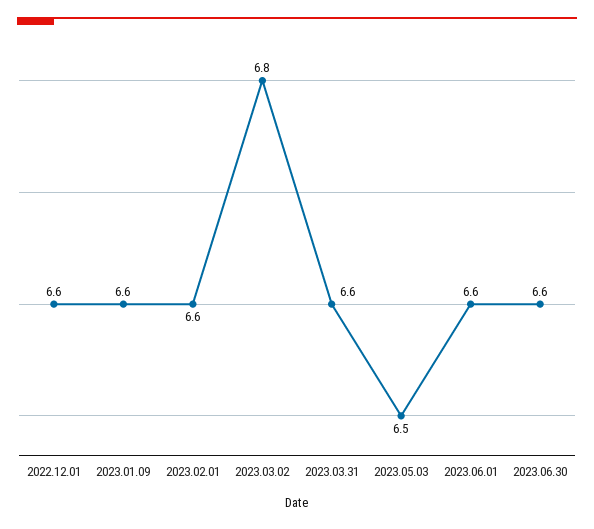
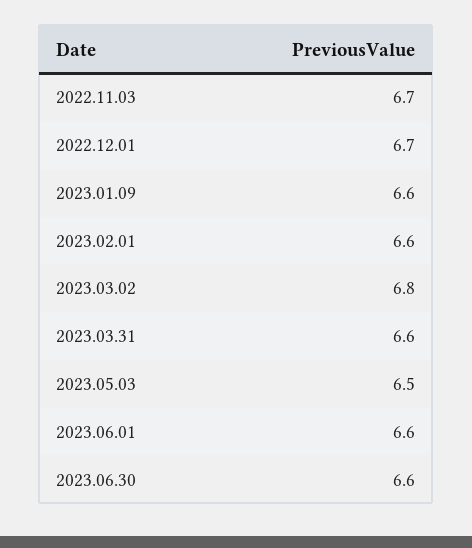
2022.12.01: 6.6 -> 6.7
2022.11.03: none -> 6.7

